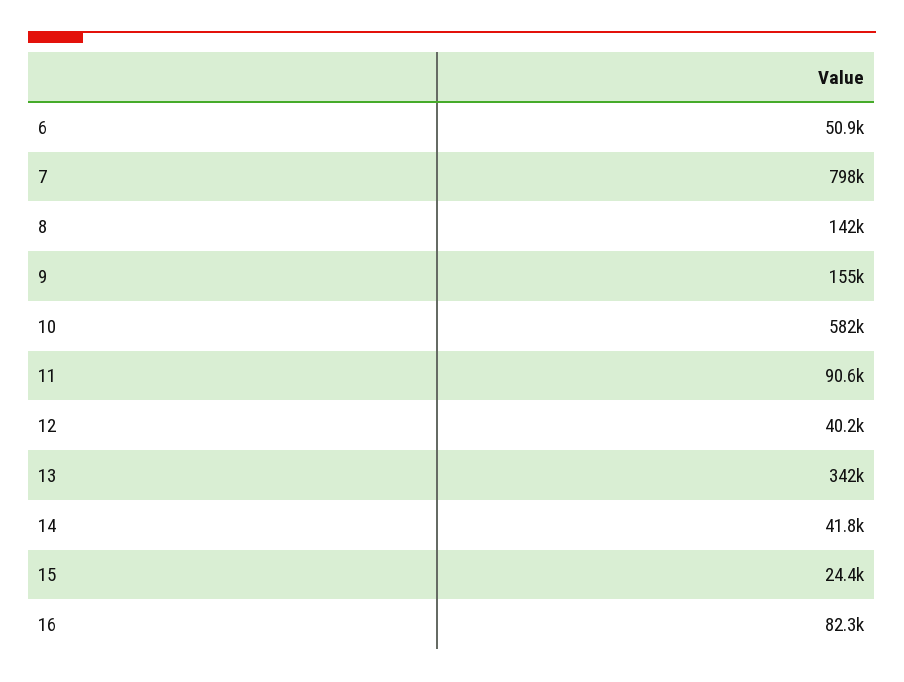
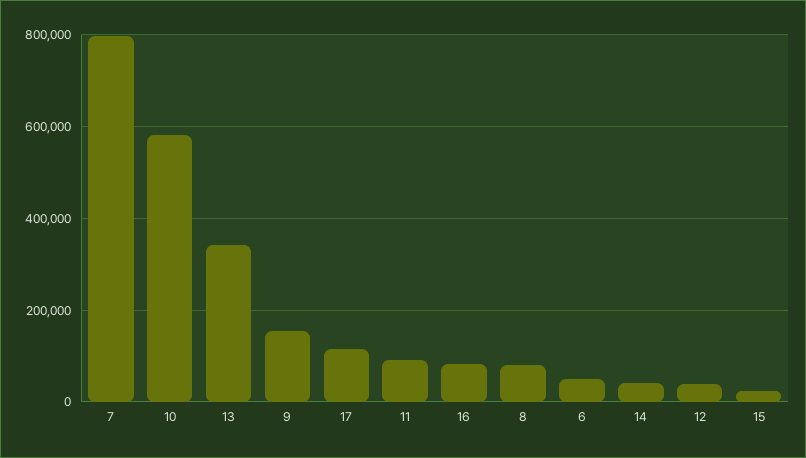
8: 142000 -> 80000
17: none -> 120000

